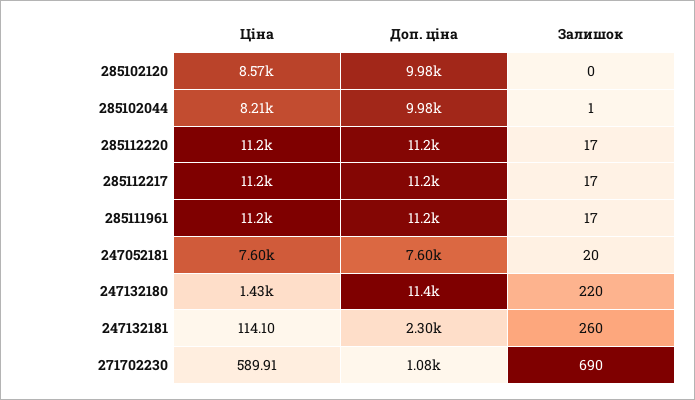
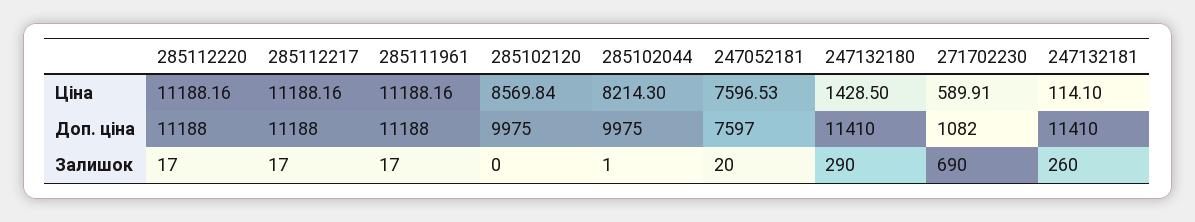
Залишок, 247132180: 220 -> 290
Доп. ціна, 247132181: 2300 -> 11410

